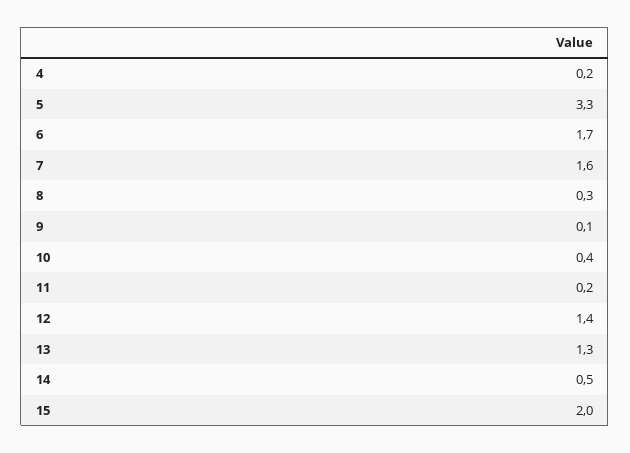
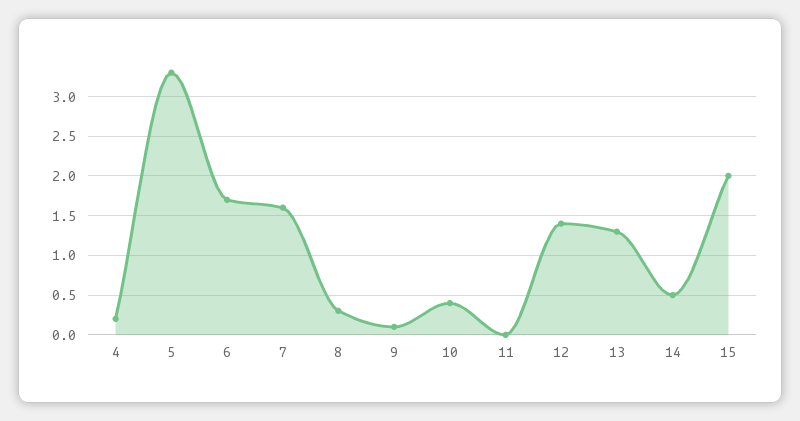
11: 0.2 -> 0

